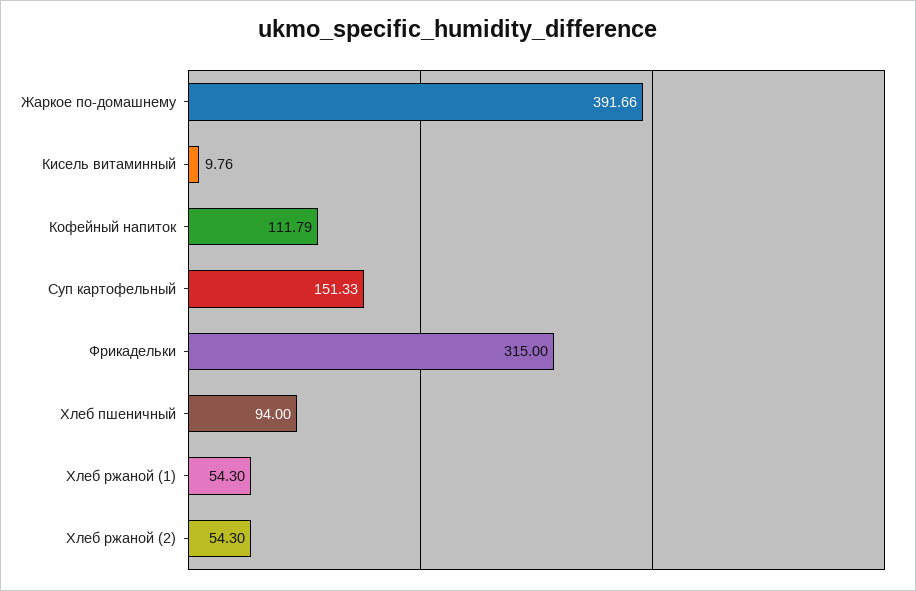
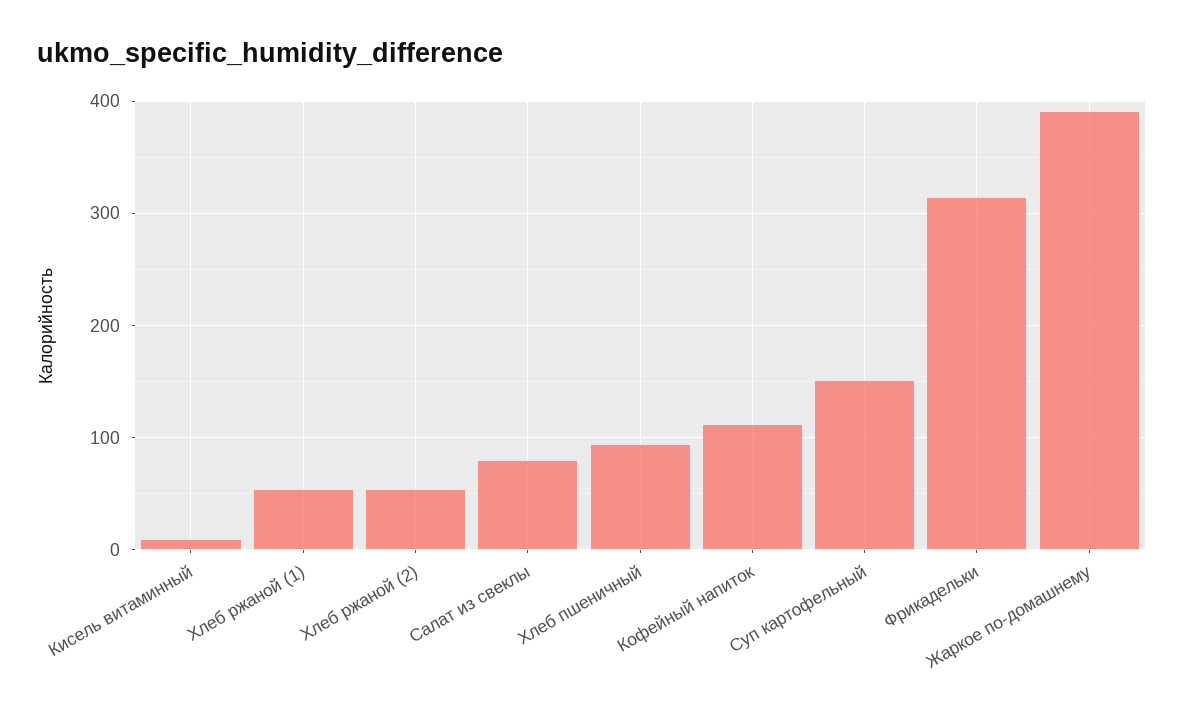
Салат из свеклы: none -> 80

